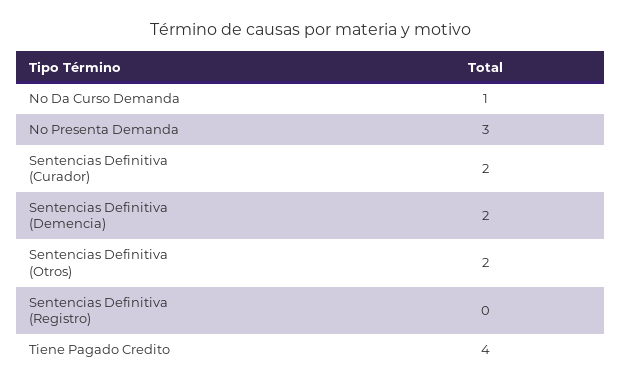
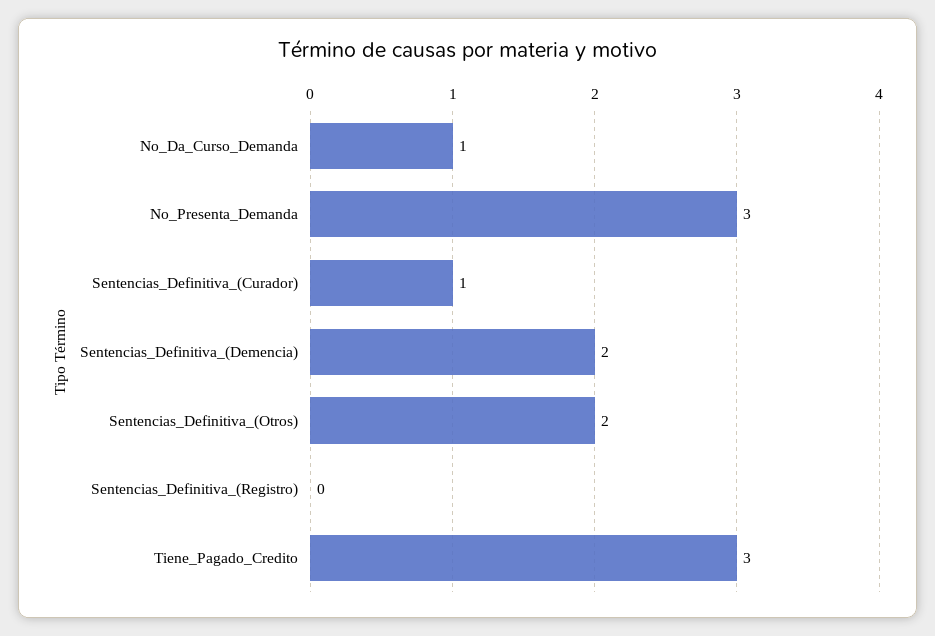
Sentencias Definitiva (Curador): 2 -> 1
Tiene Pagado Credito: 4 -> 3

